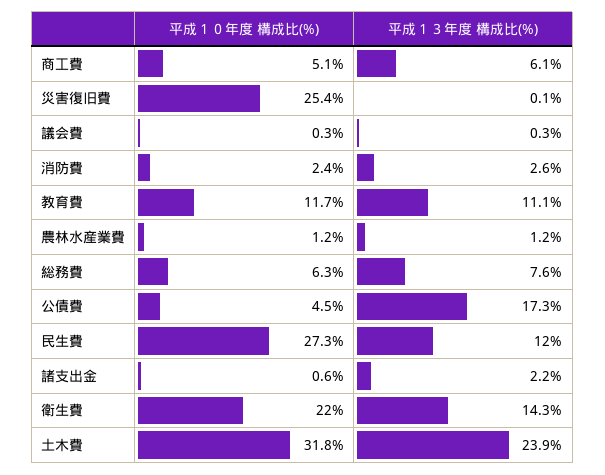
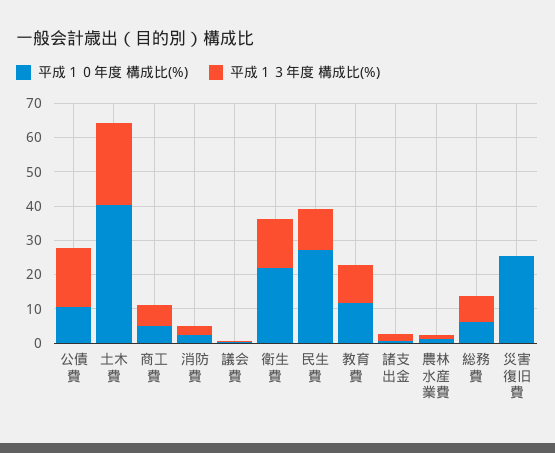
平成１０年度 構成比(%), 公債費: 4.5 -> 10
平成１０年度 構成比(%), 土木費: 31.8 -> 40

